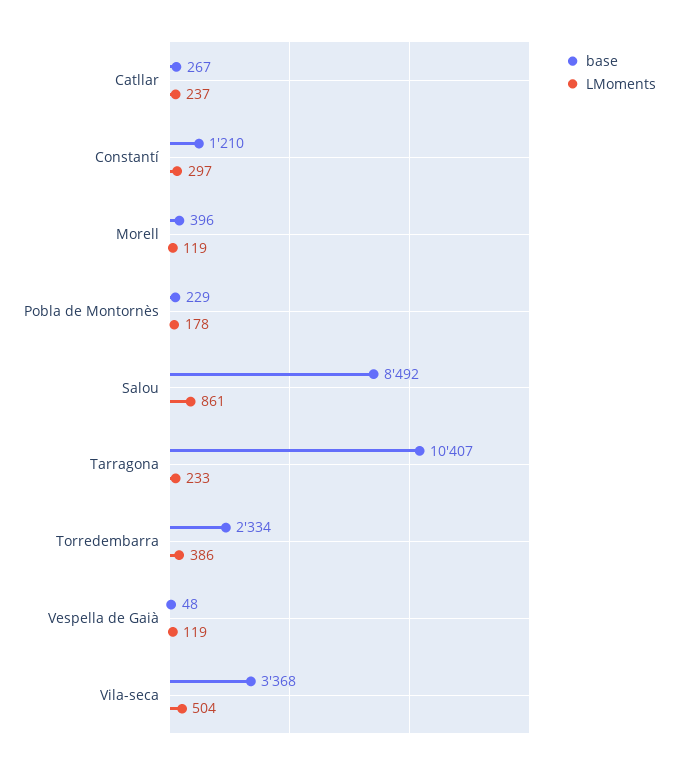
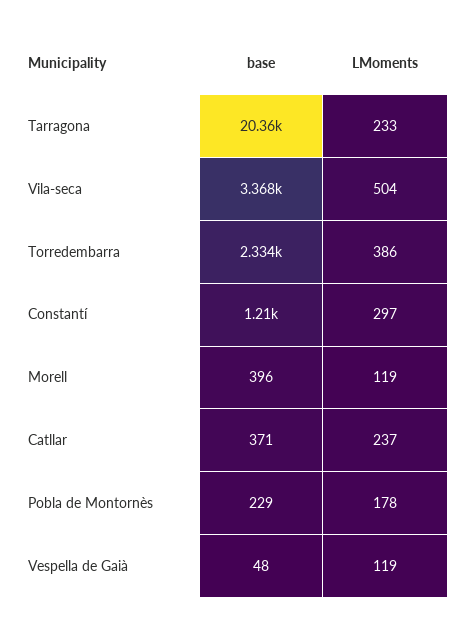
base, Catllar: 267 -> 371
base, Salou: 8492 -> none
LMoments, Salou: 861 -> none
base, Tarragona: 10407 -> 20360

